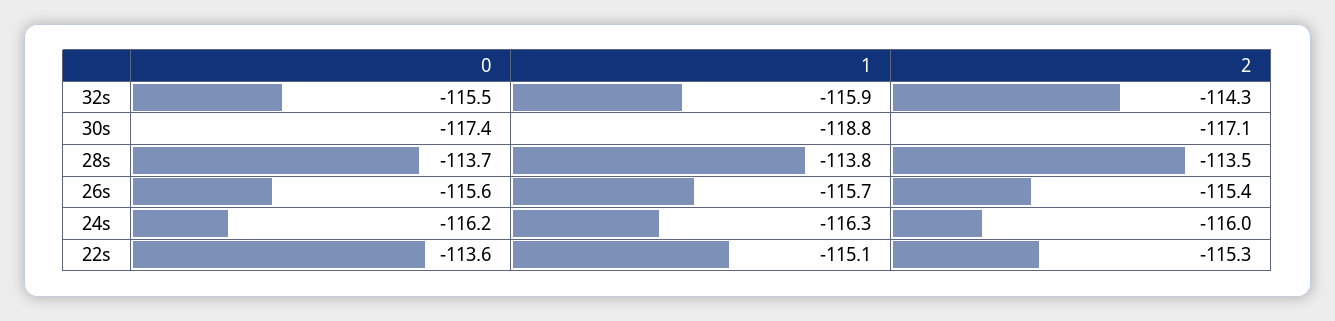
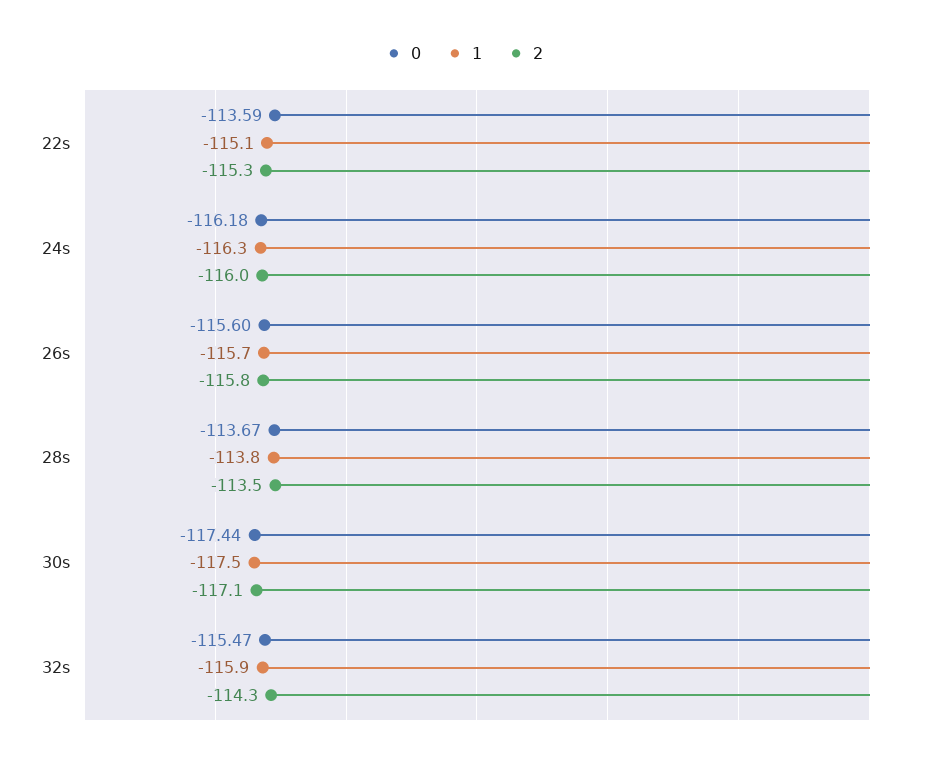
1, 30s: -118.8 -> -117.5
2, 26s: -115.4 -> -115.8

